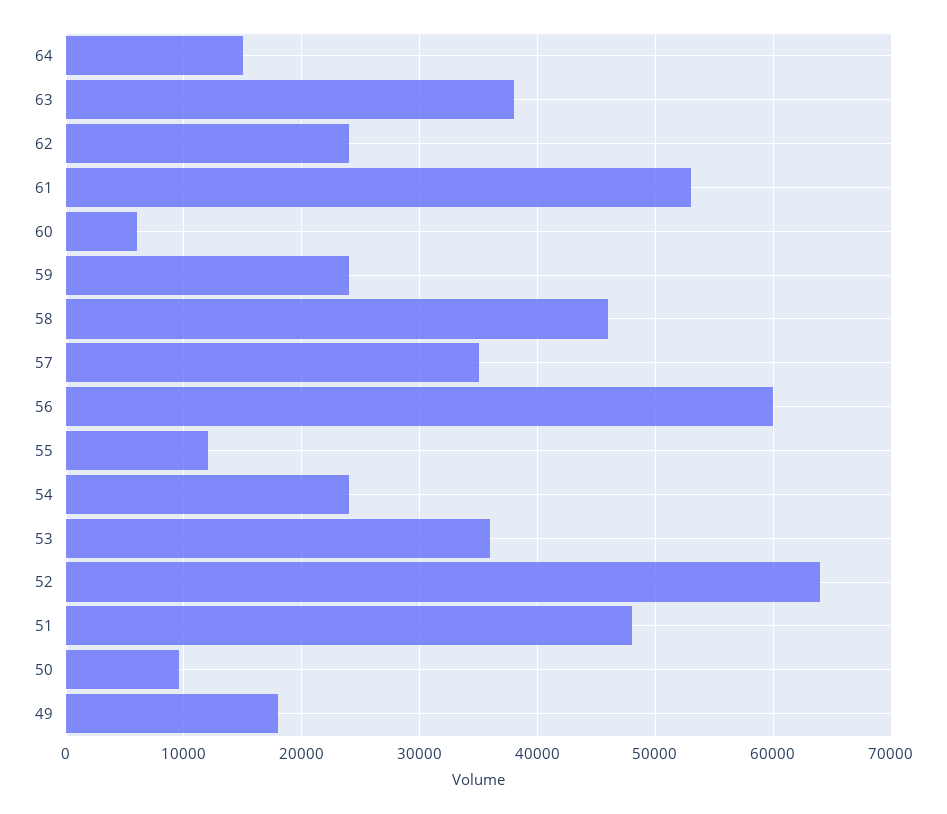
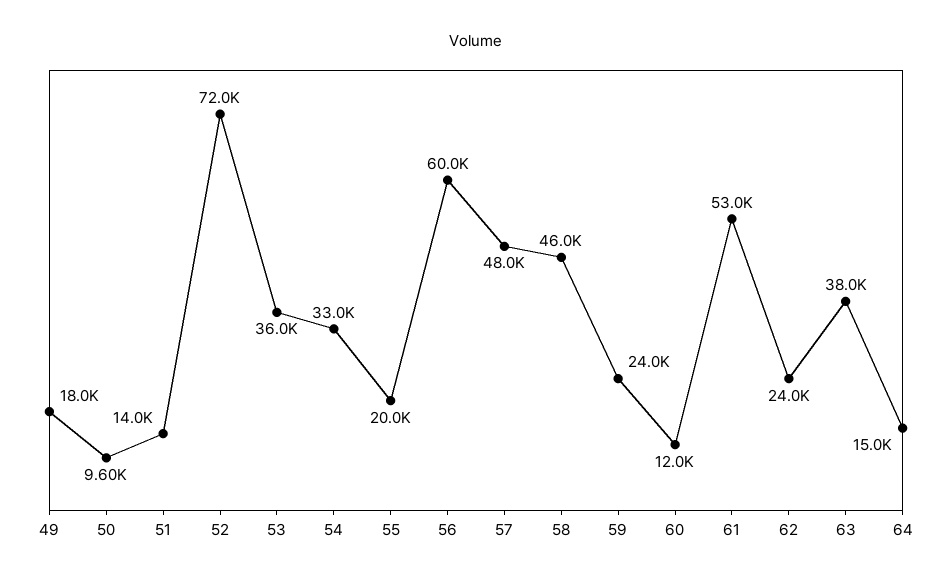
60: 6000 -> 12000
57: 35000 -> 48000
55: 12000 -> 20000
54: 24000 -> 33000
52: 64000 -> 72000
51: 48000 -> 14000

